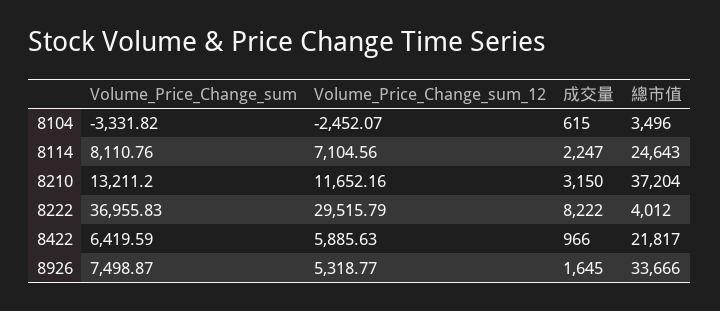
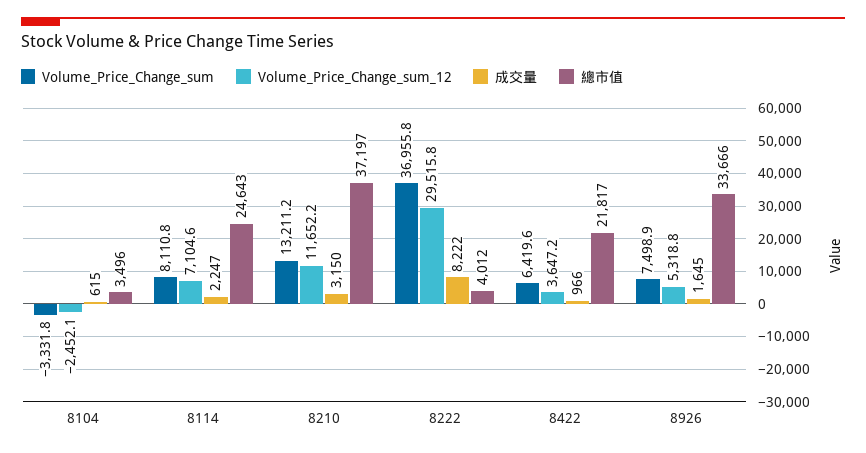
總市值, 8210: 37204 -> 37197
Volume_Price_Change_sum_12, 8422: 5885.63 -> 3647.2

